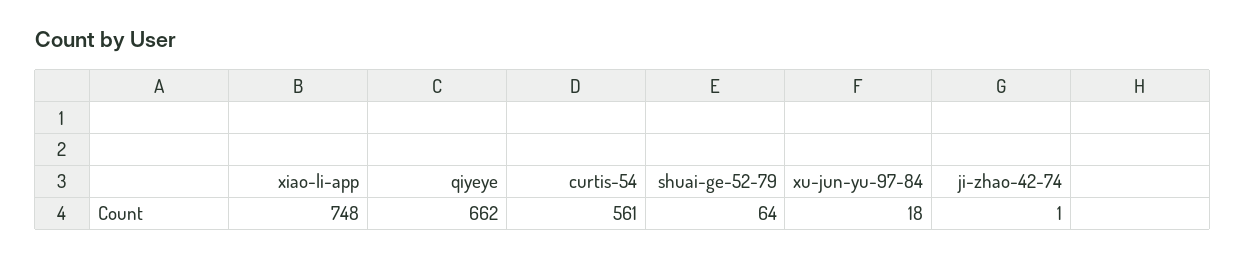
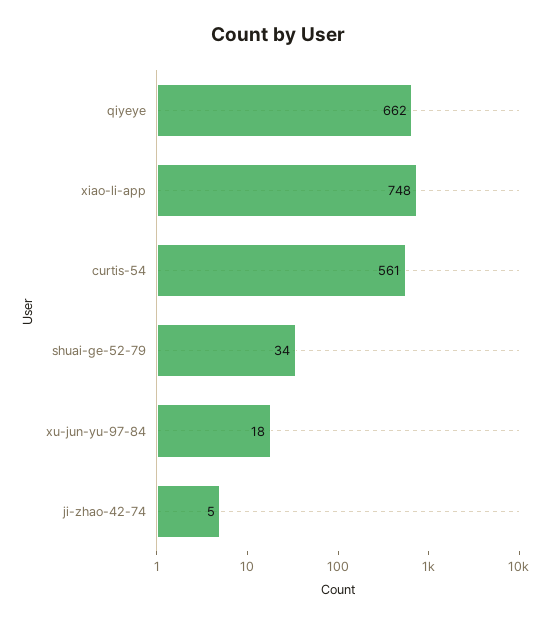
shuai-ge-52-79: 64 -> 34
ji-zhao-42-74: 1 -> 5

